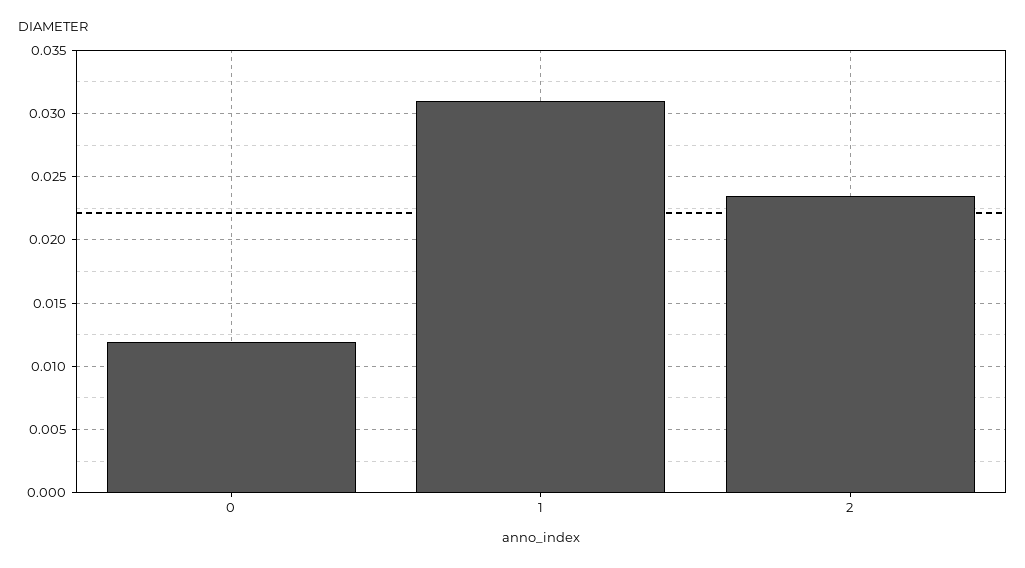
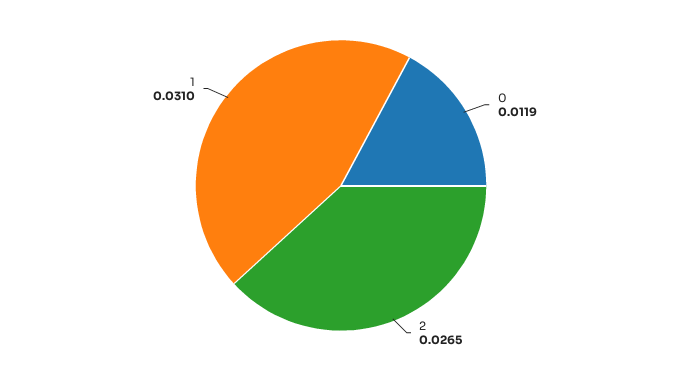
2: 0.0235 -> 0.0265

